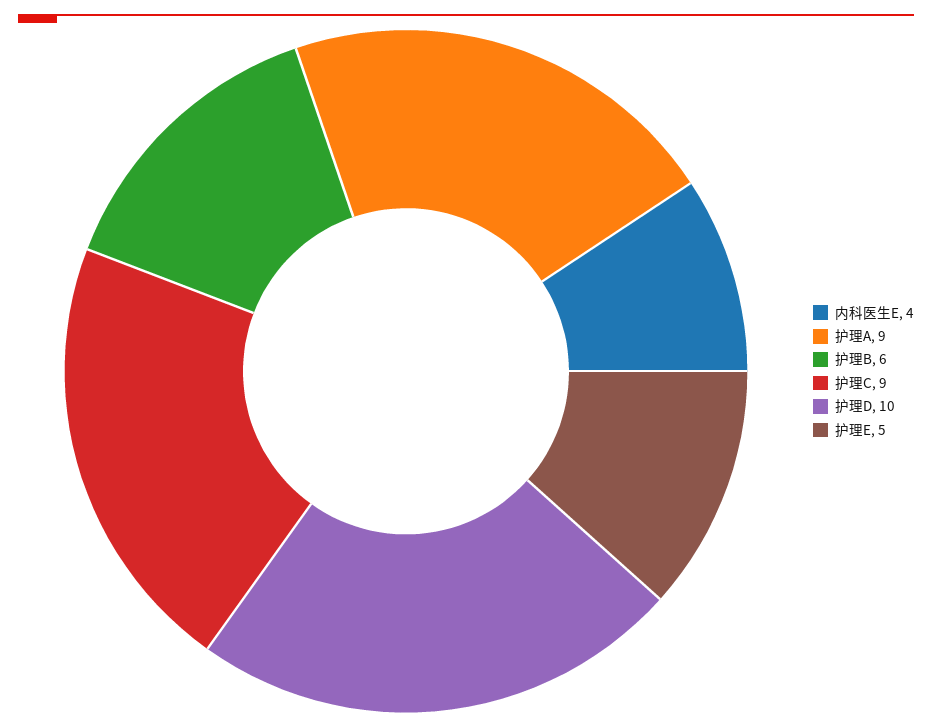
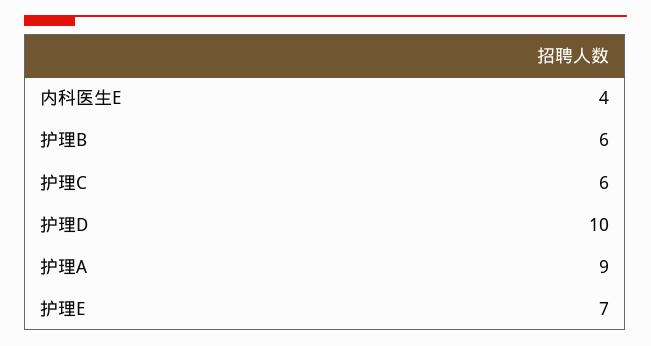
护理C: 9 -> 6
护理E: 5 -> 7

